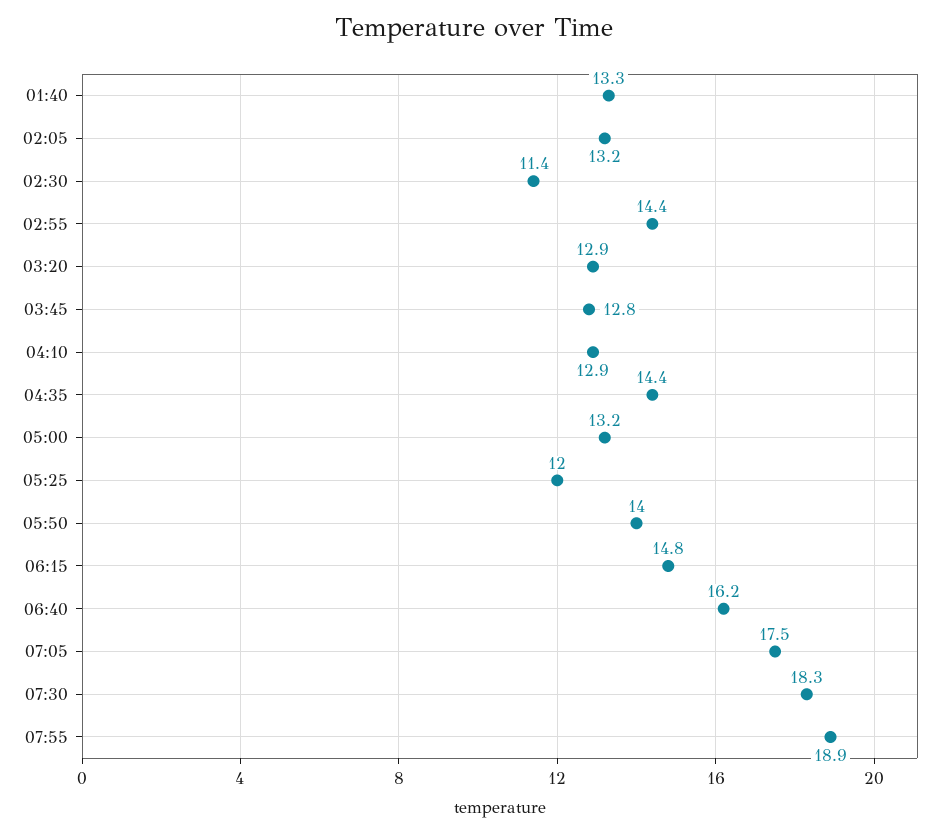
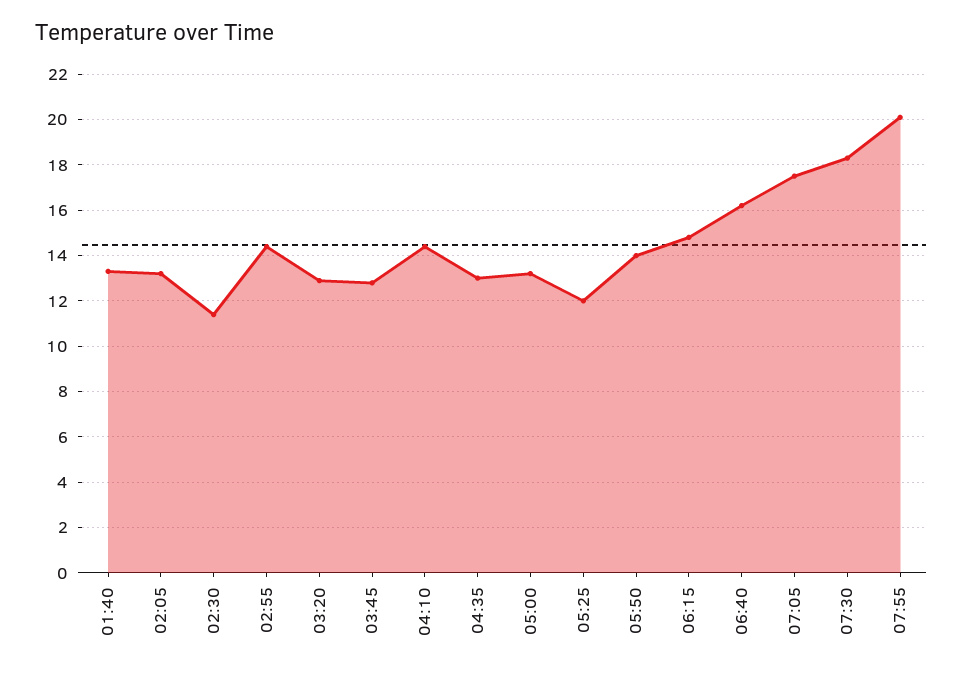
04:10: 12.9 -> 14.5
04:35: 14.4 -> 13
07:55: 18.9 -> 20

